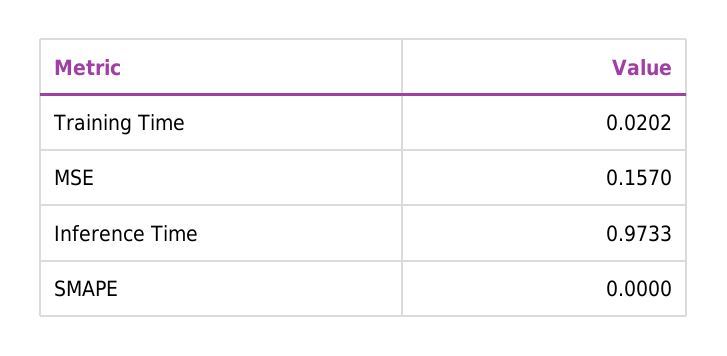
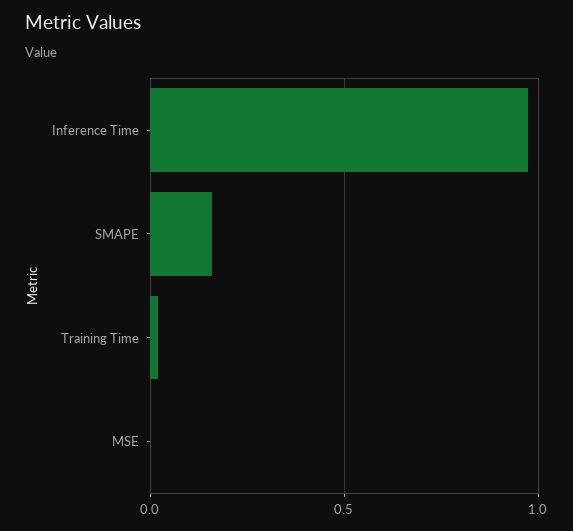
MSE: 0.157 -> 0
SMAPE: 0 -> 0.15

